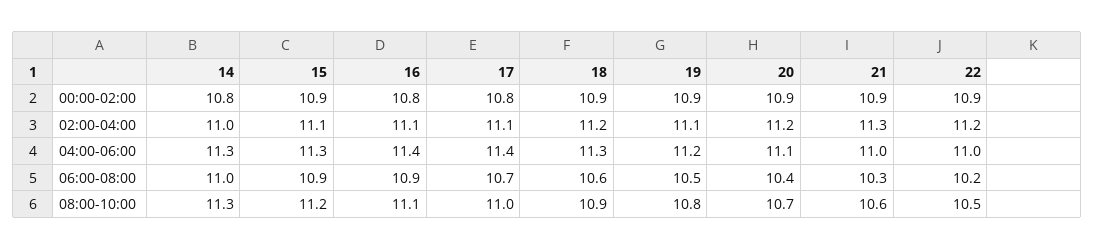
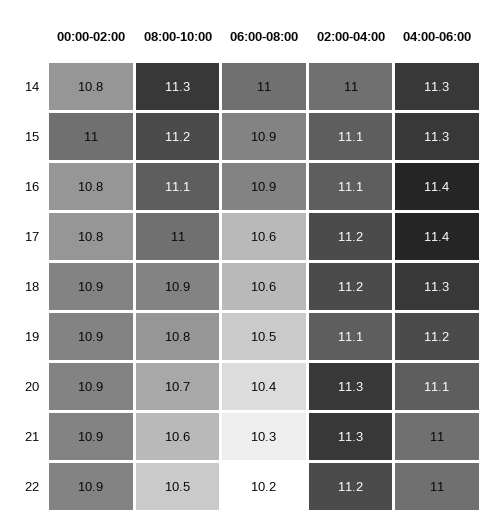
15, 00:00-02:00: 10.9 -> 11
17, 02:00-04:00: 11.1 -> 11.2
20, 02:00-04:00: 11.2 -> 11.3
17, 06:00-08:00: 10.7 -> 10.6

